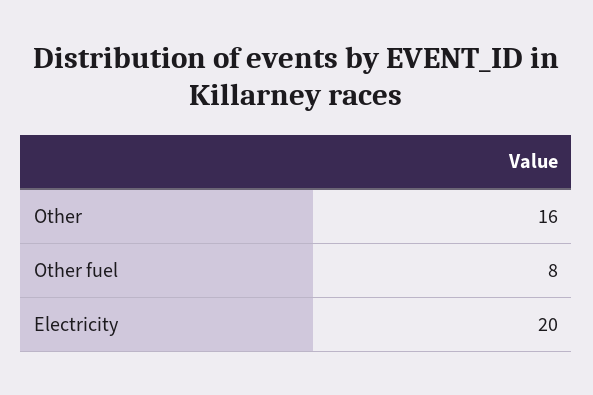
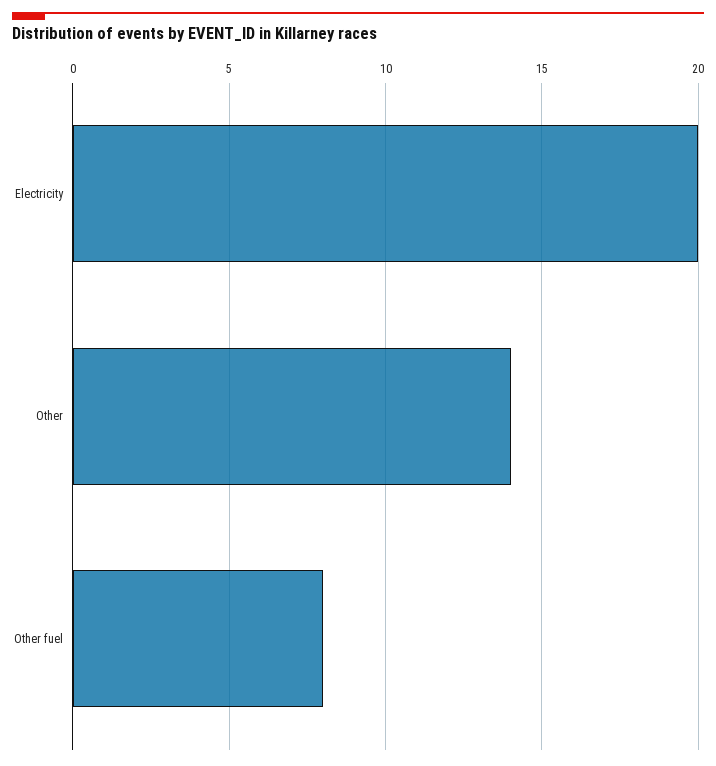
Other: 16 -> 14

